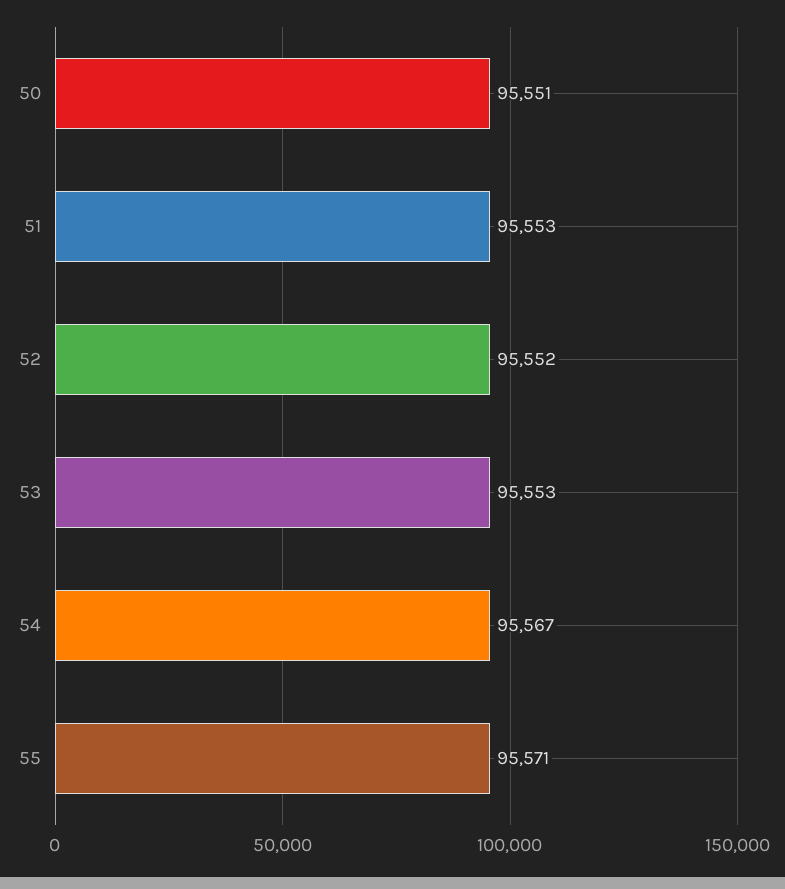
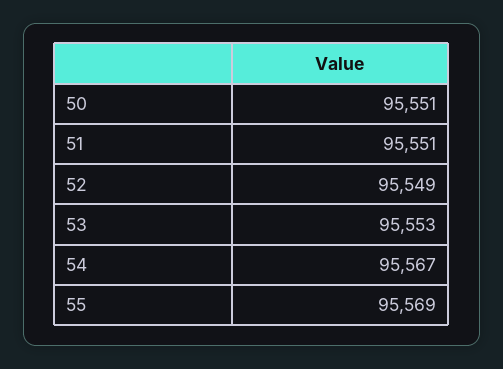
51: 95553 -> 95551
52: 95552 -> 95549
55: 95571 -> 95569

